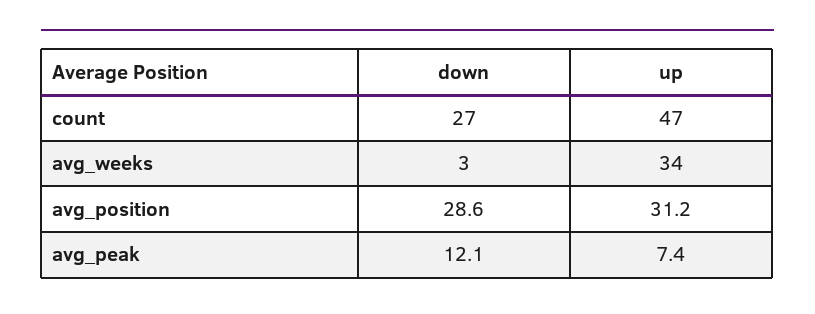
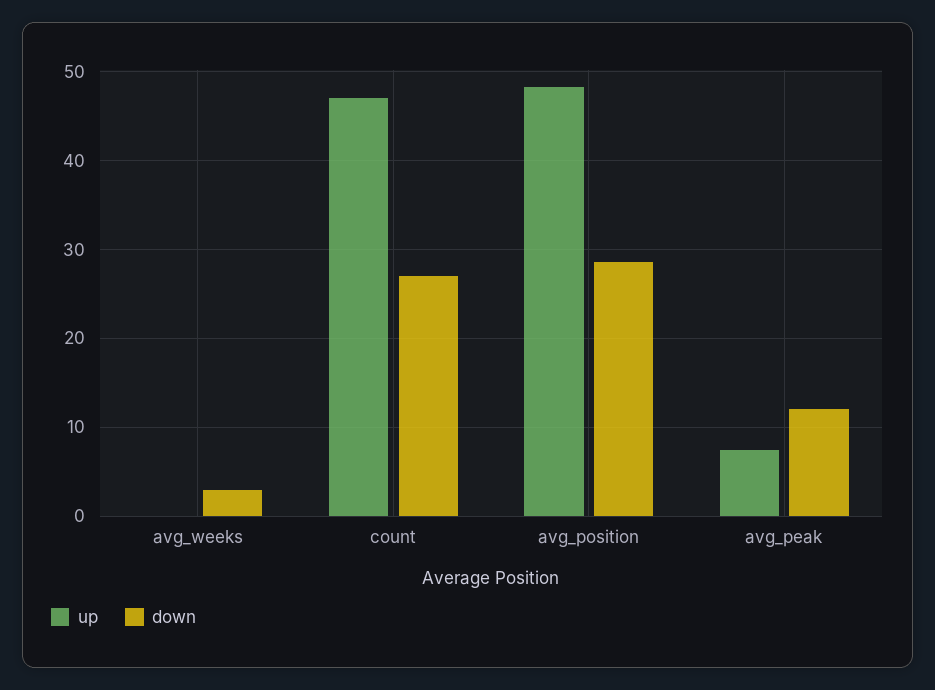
up, avg_weeks: 34 -> 0
up, avg_position: 31.2 -> 48

